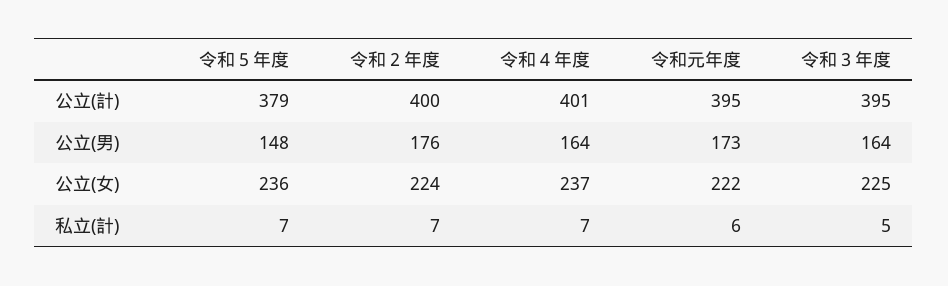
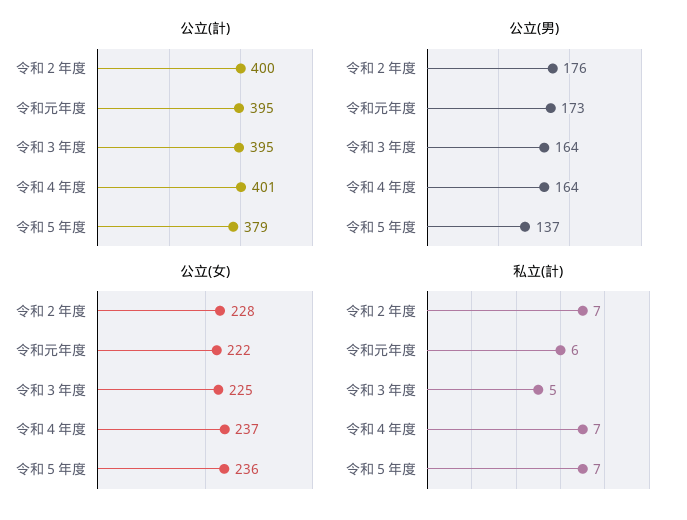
公立(男), 令和５年度: 148 -> 137
公立(女), 令和２年度: 224 -> 228

